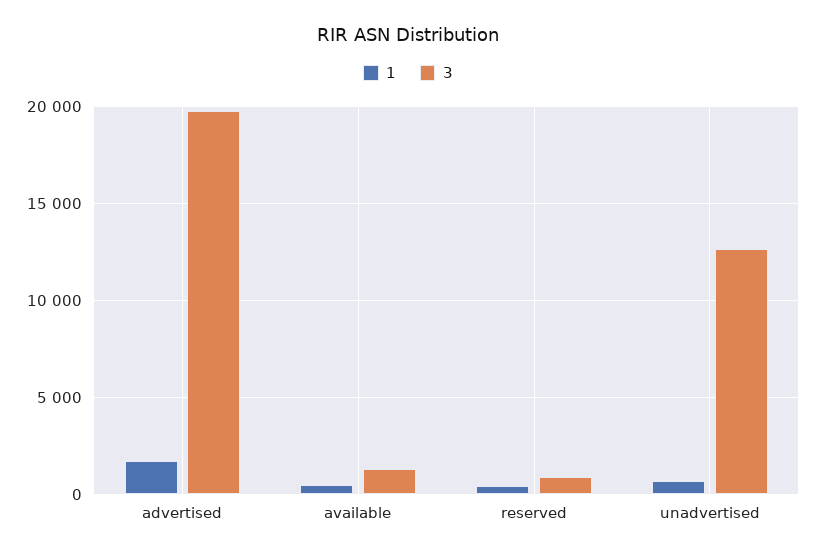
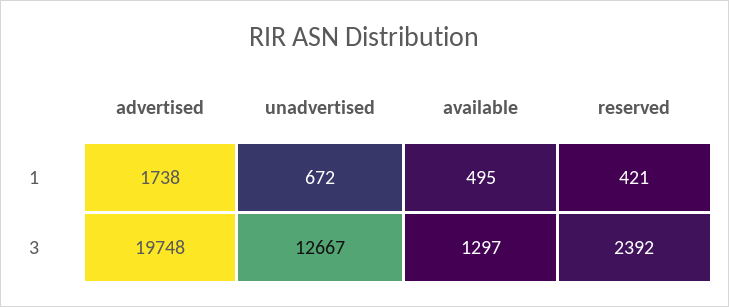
3, reserved: 1000 -> 2392

